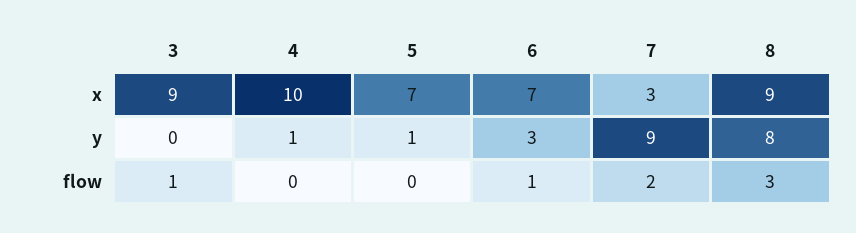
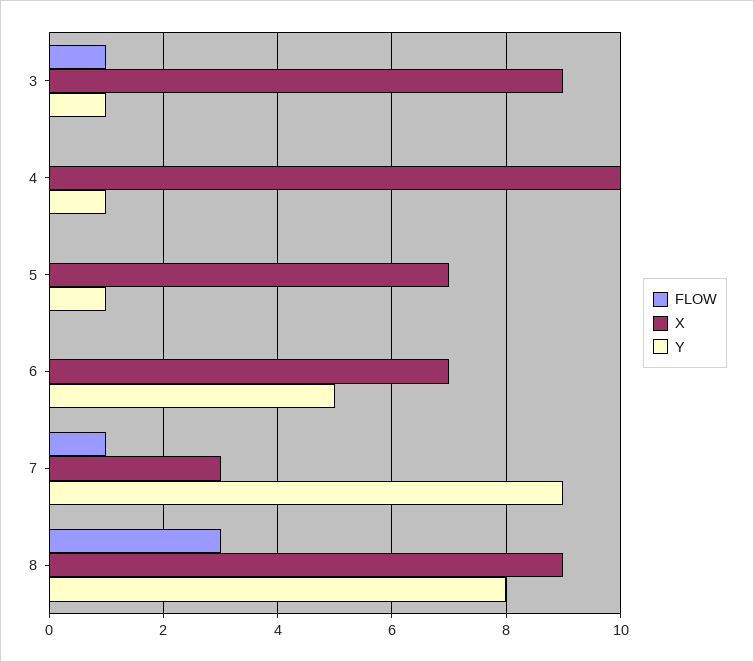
y, 3: 0 -> 1
y, 6: 3 -> 5
flow, 6: 1 -> 0
flow, 7: 2 -> 1

